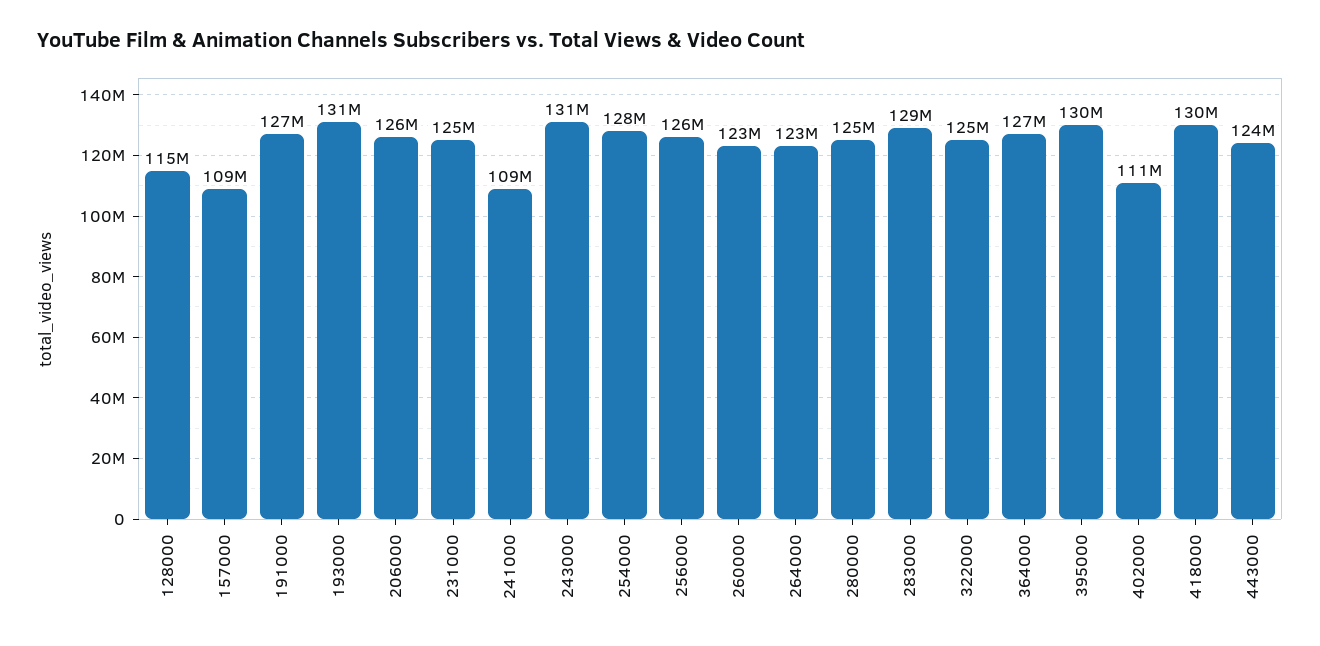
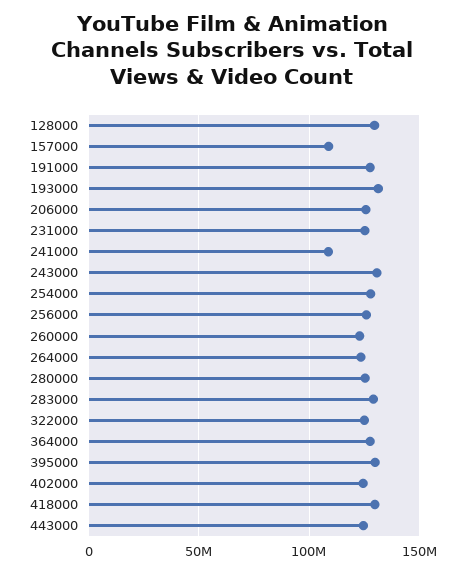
128000: 115000000 -> 130000000
402000: 111000000 -> 125000000

